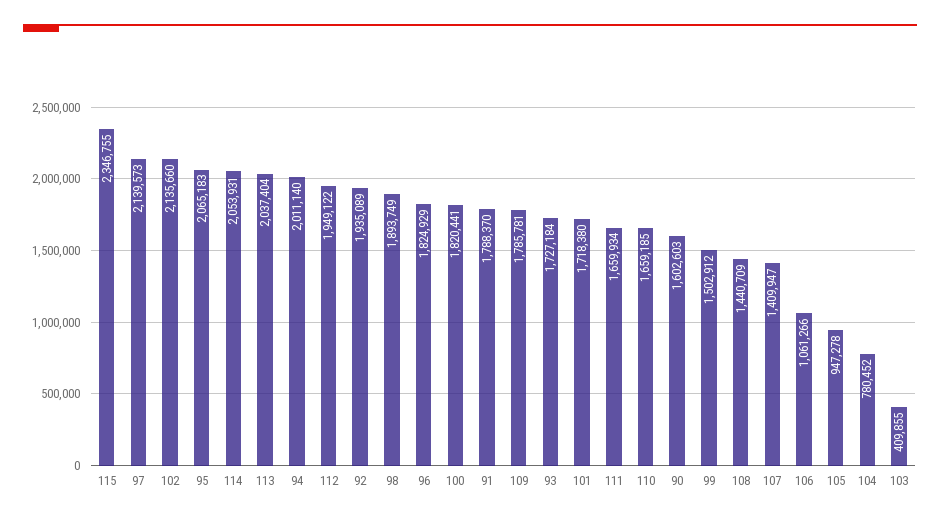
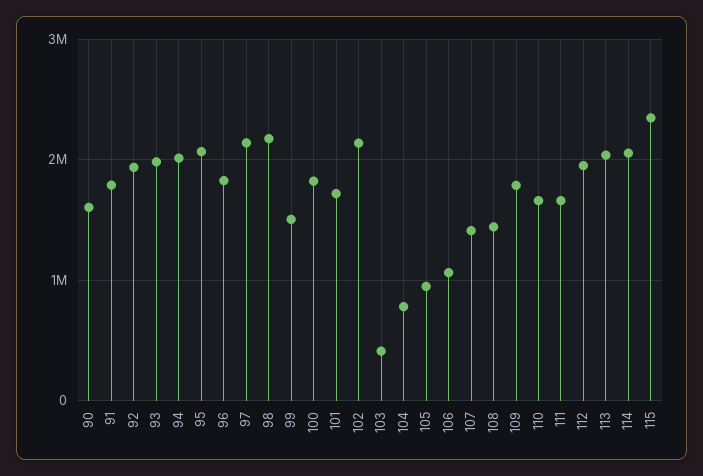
98: 1893749 -> 2200000
93: 1727184 -> 2000000

